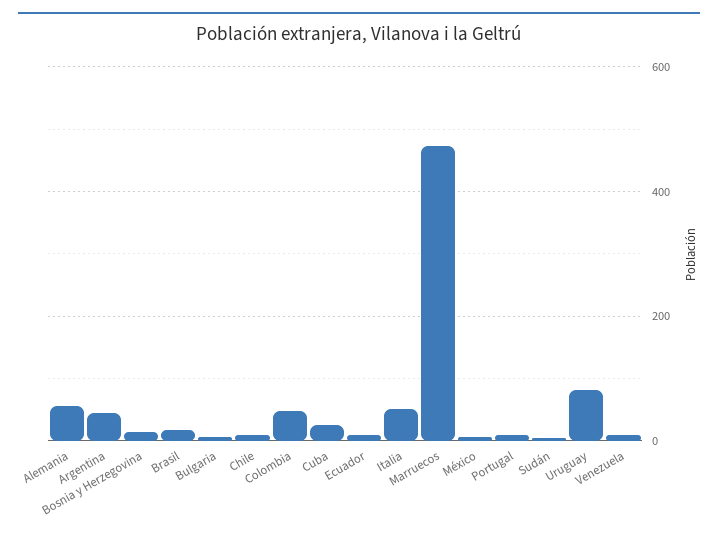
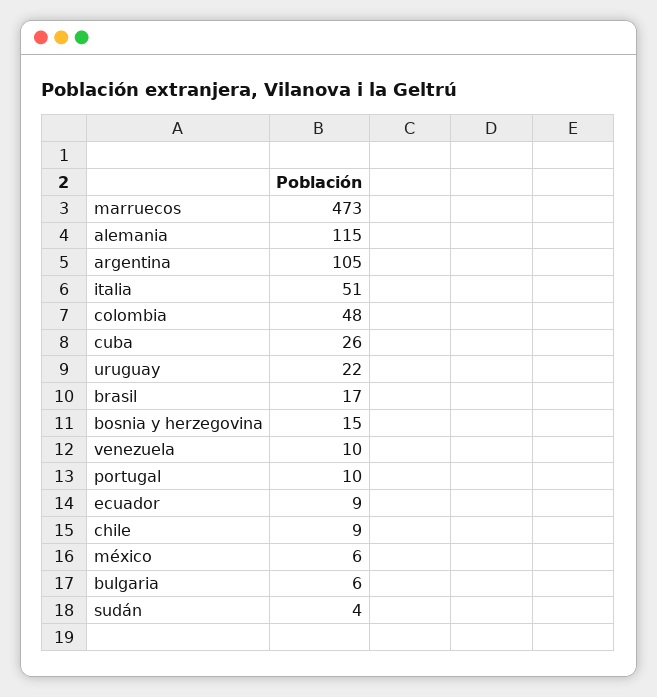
Alemania: 60 -> 115
Argentina: 40 -> 105
Uruguay: 80 -> 22

